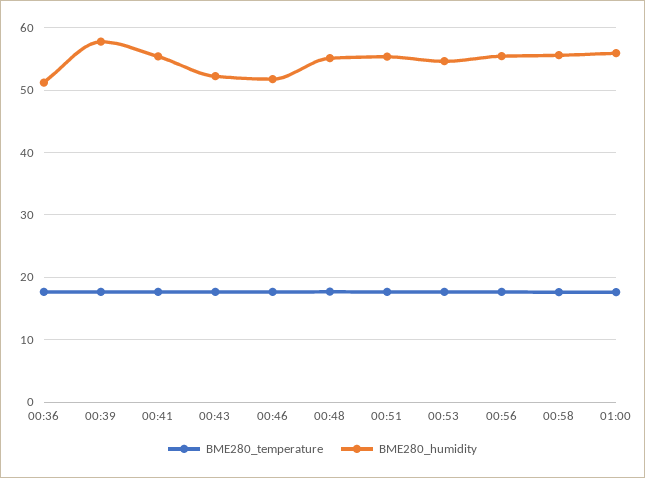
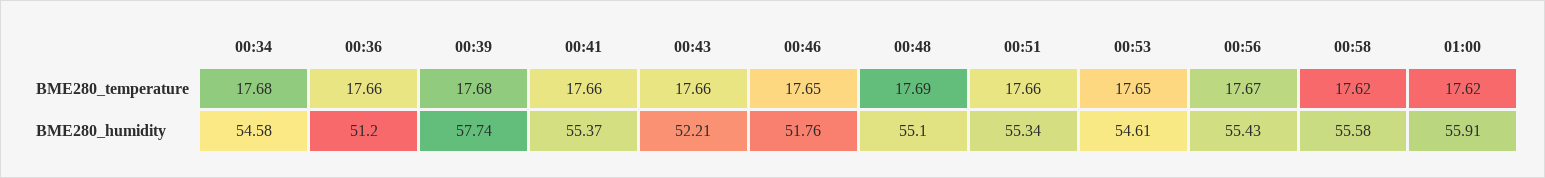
BME280_temperature, 00:34: none -> 17.68
BME280_humidity, 00:34: none -> 54.58

